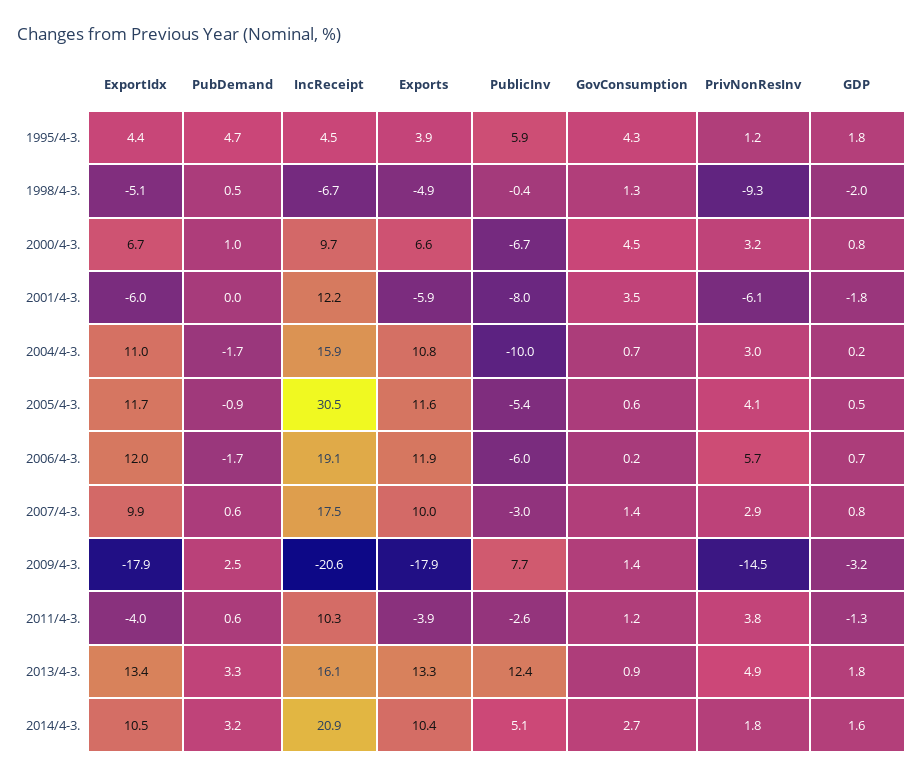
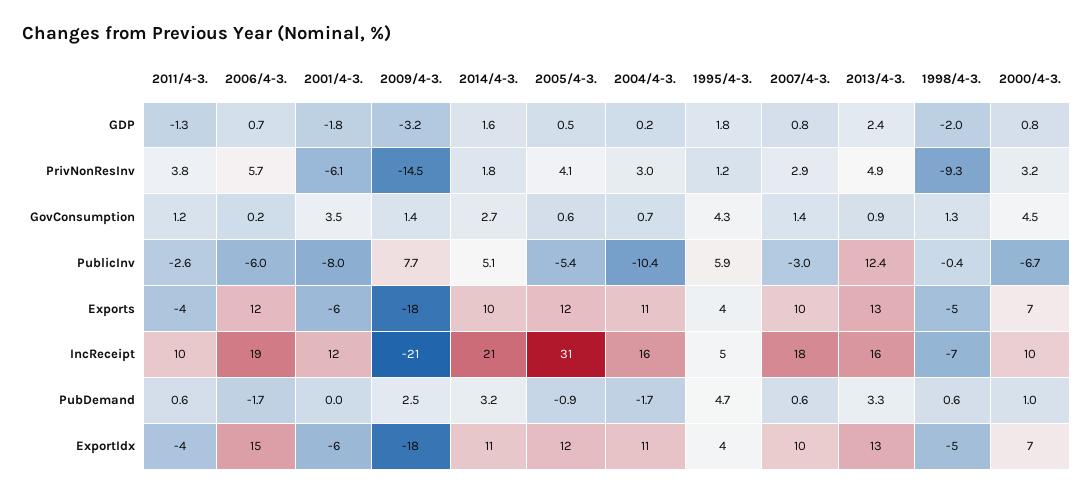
PubDemand, 1998/4-3.: 0.5 -> 0.6
PublicInv, 2004/4-3.: -10 -> -10.4
ExportIdx, 2006/4-3.: 12 -> 15
GDP, 2013/4-3.: 1.8 -> 2.4

